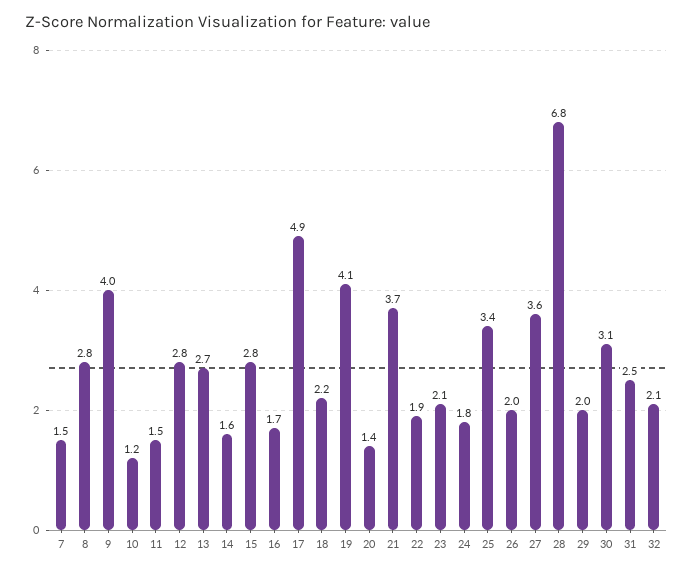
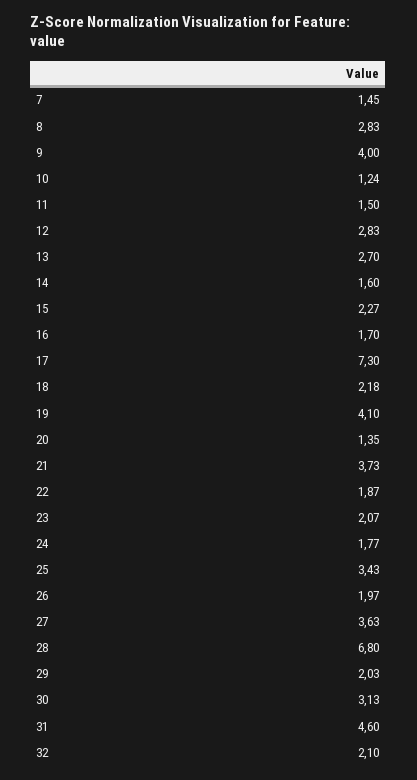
15: 2.8 -> 2.27
17: 4.9 -> 7.3
31: 2.5 -> 4.6

